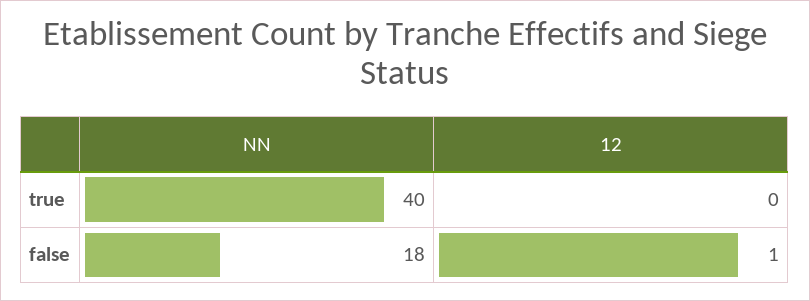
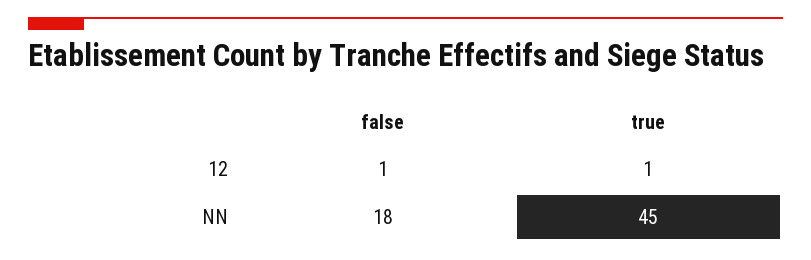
NN, true: 40 -> 45
12, true: 0 -> 1

